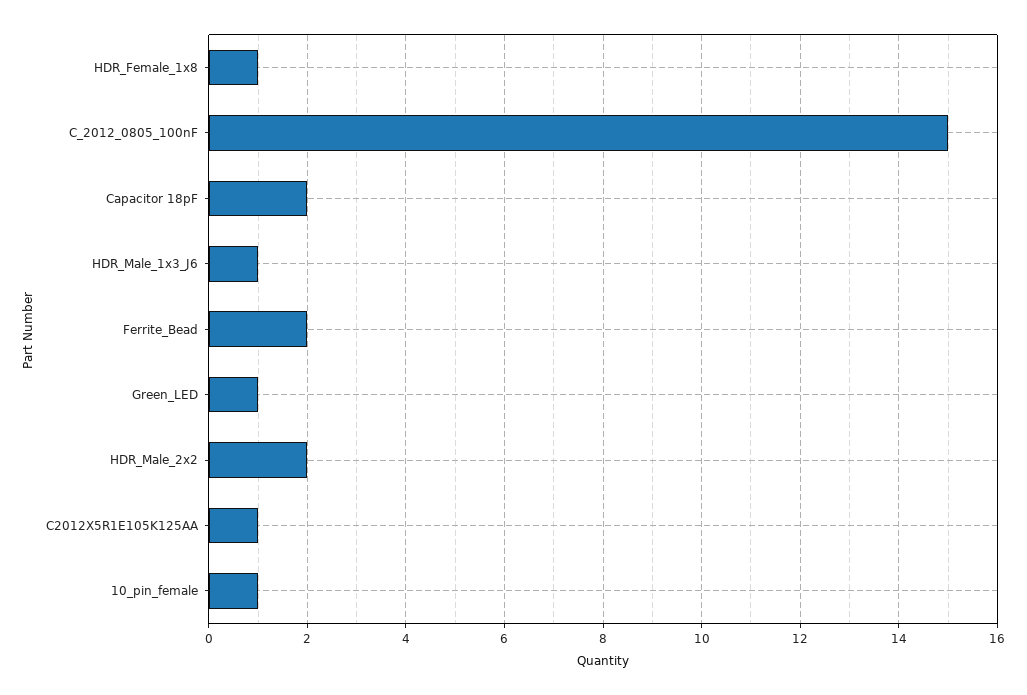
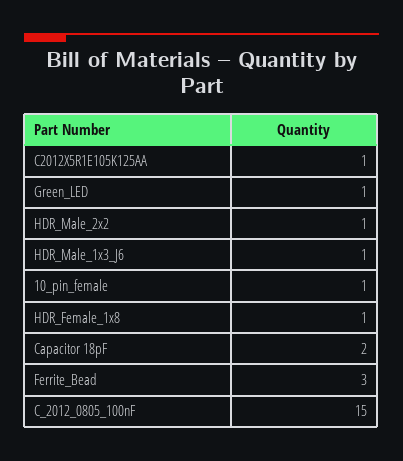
Ferrite_Bead: 2 -> 3
HDR_Male_2x2: 2 -> 1

